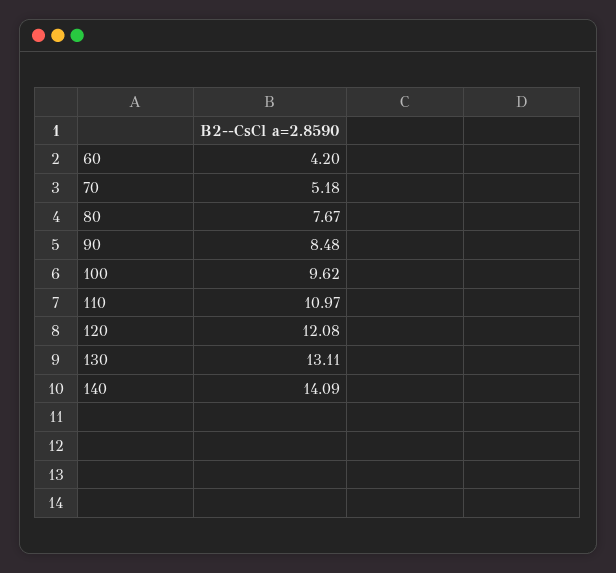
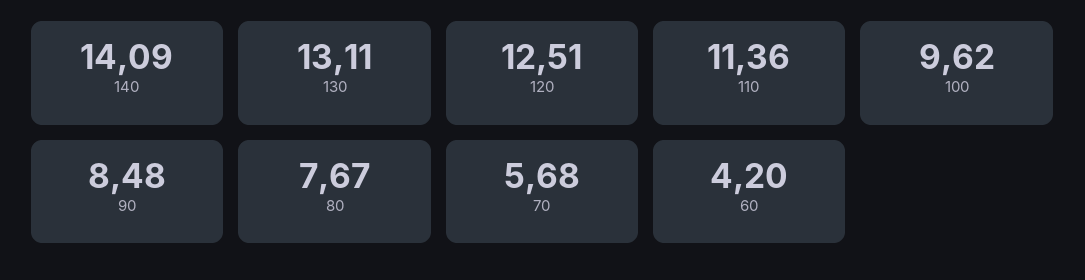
70: 5.18 -> 5.68
110: 10.97 -> 11.36
120: 12.08 -> 12.51

